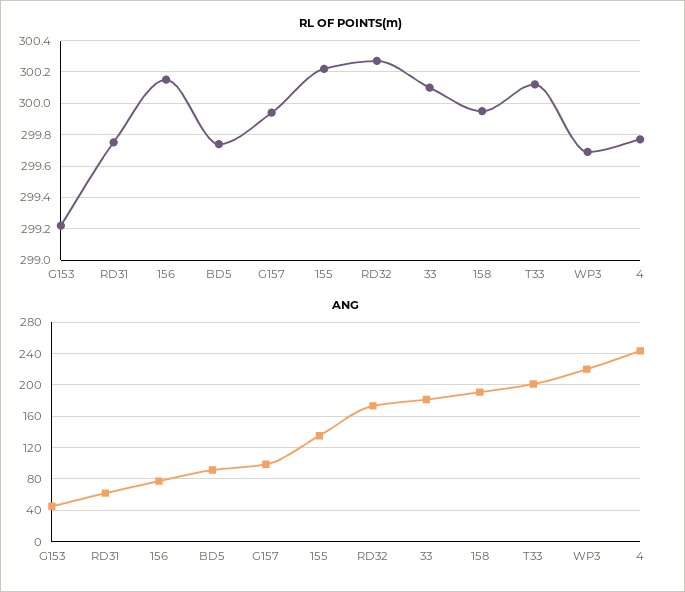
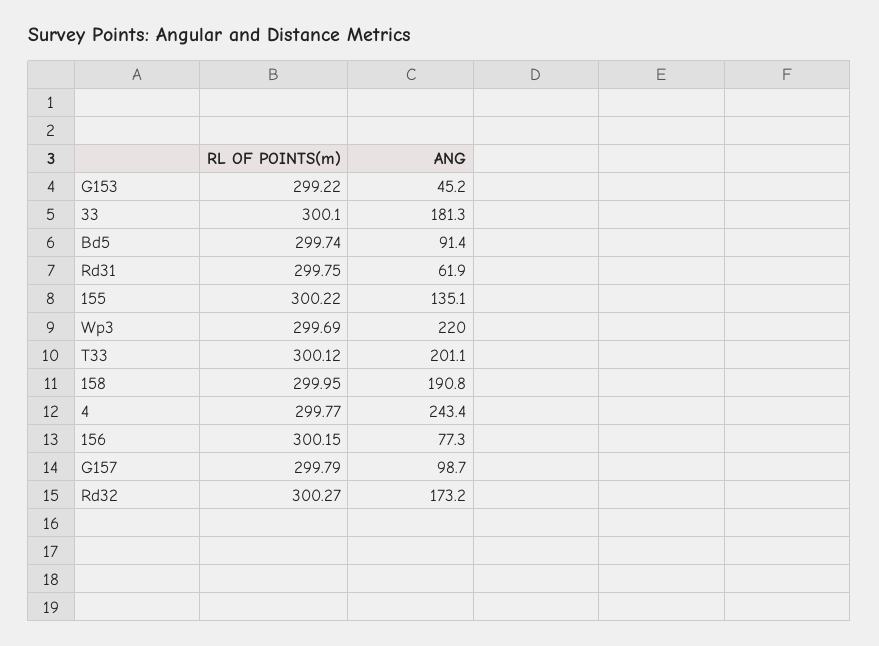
RL OF POINTS(m), G157: 299.95 -> 299.79

